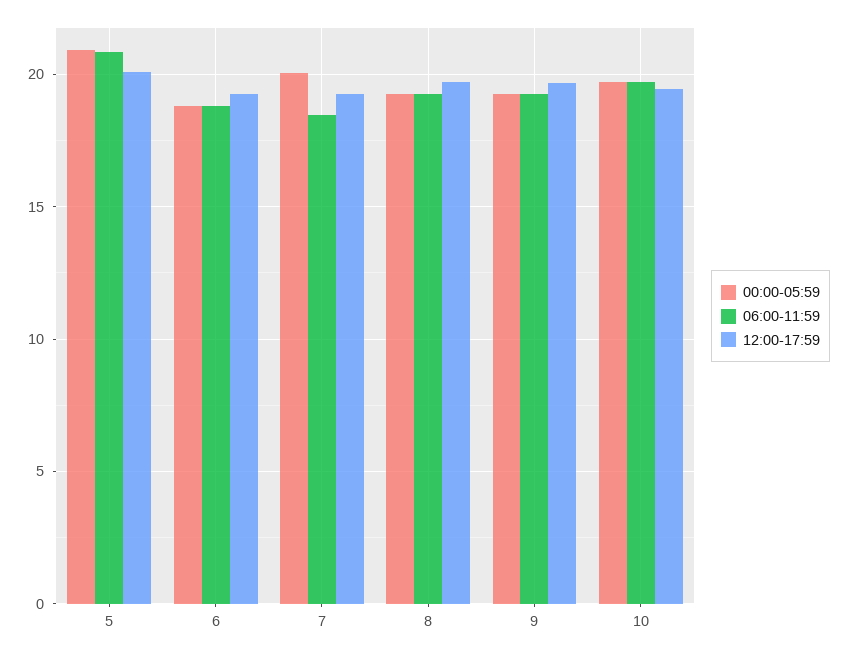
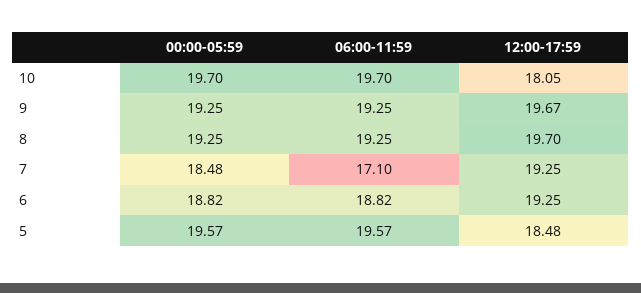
00:00-05:59, 5: 21 -> 19.57
06:00-11:59, 5: 21 -> 19.57
12:00-17:59, 5: 20 -> 18.48
00:00-05:59, 7: 20 -> 18.48
06:00-11:59, 7: 18.5 -> 17.1
12:00-17:59, 10: 19.5 -> 18.05

